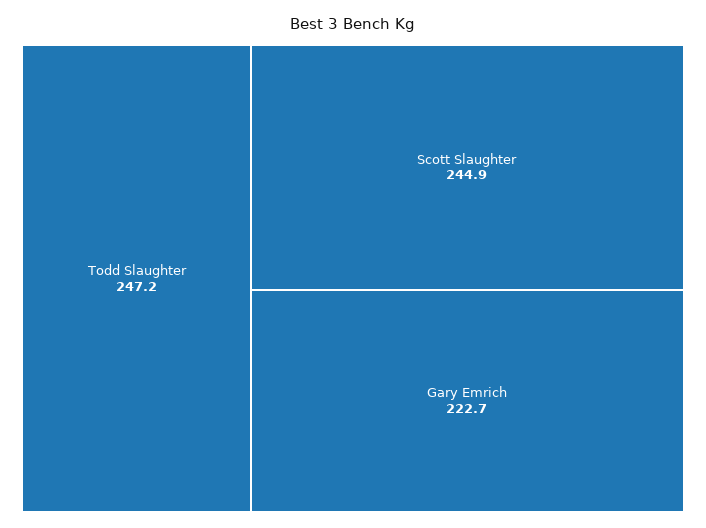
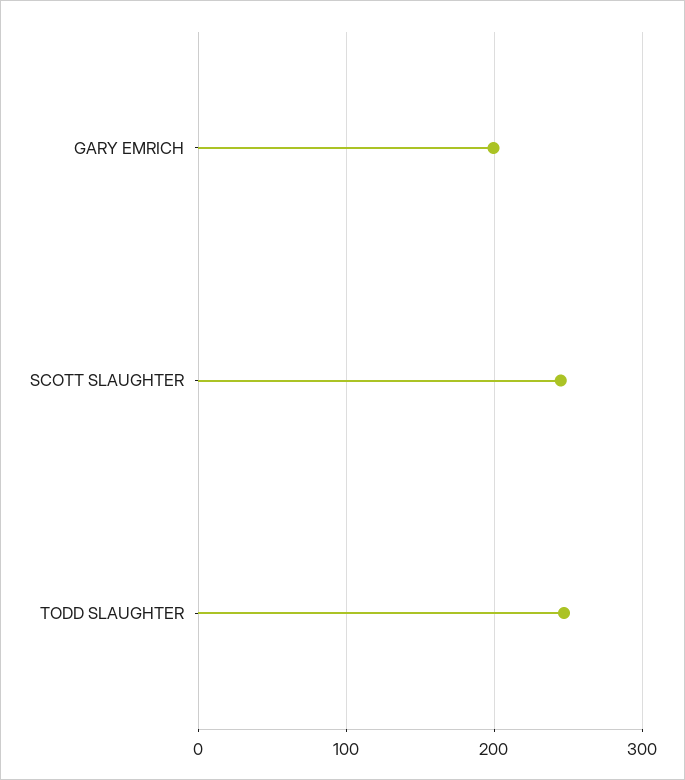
Gary Emrich: 222.7 -> 200

